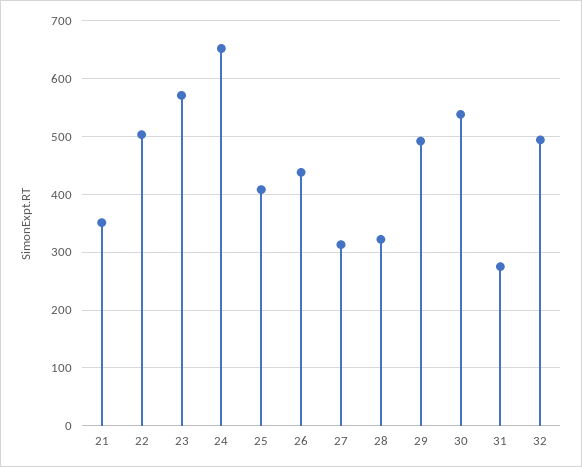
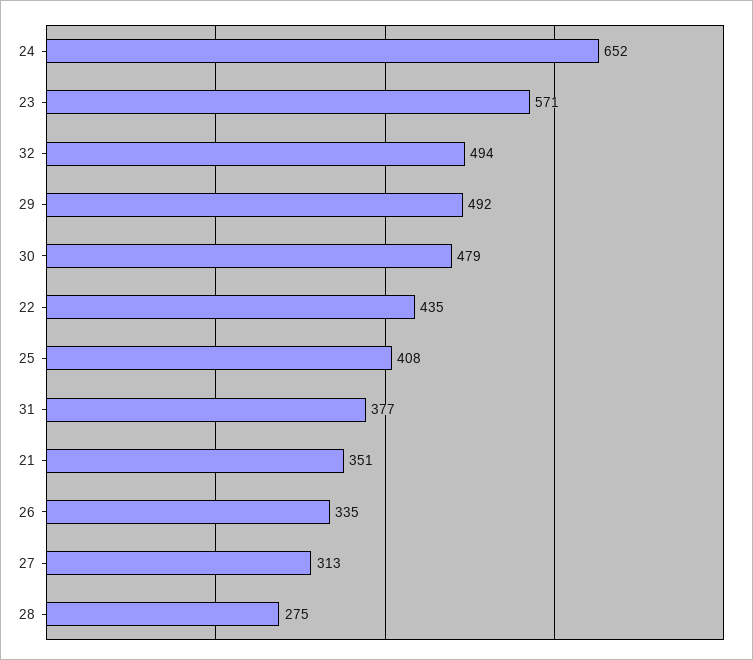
22: 500 -> 435
26: 440 -> 335
28: 320 -> 275
30: 540 -> 479
31: 280 -> 377

